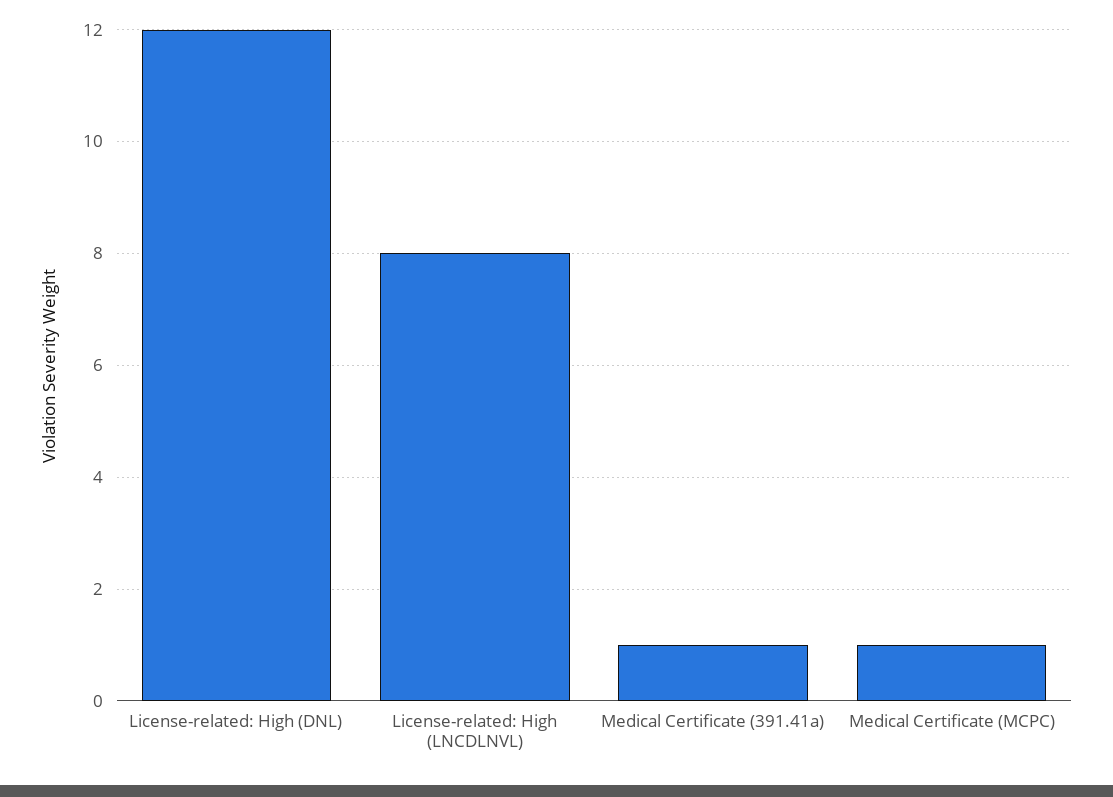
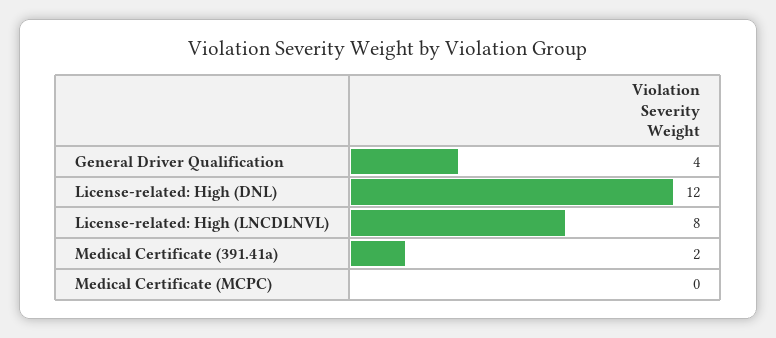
Medical Certificate (391.41a): 1 -> 2
Medical Certificate (MCPC): 1 -> 0
General Driver Qualification: none -> 4

